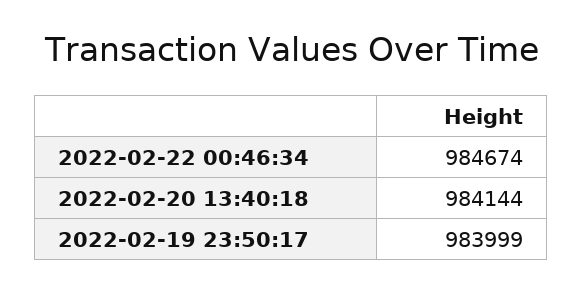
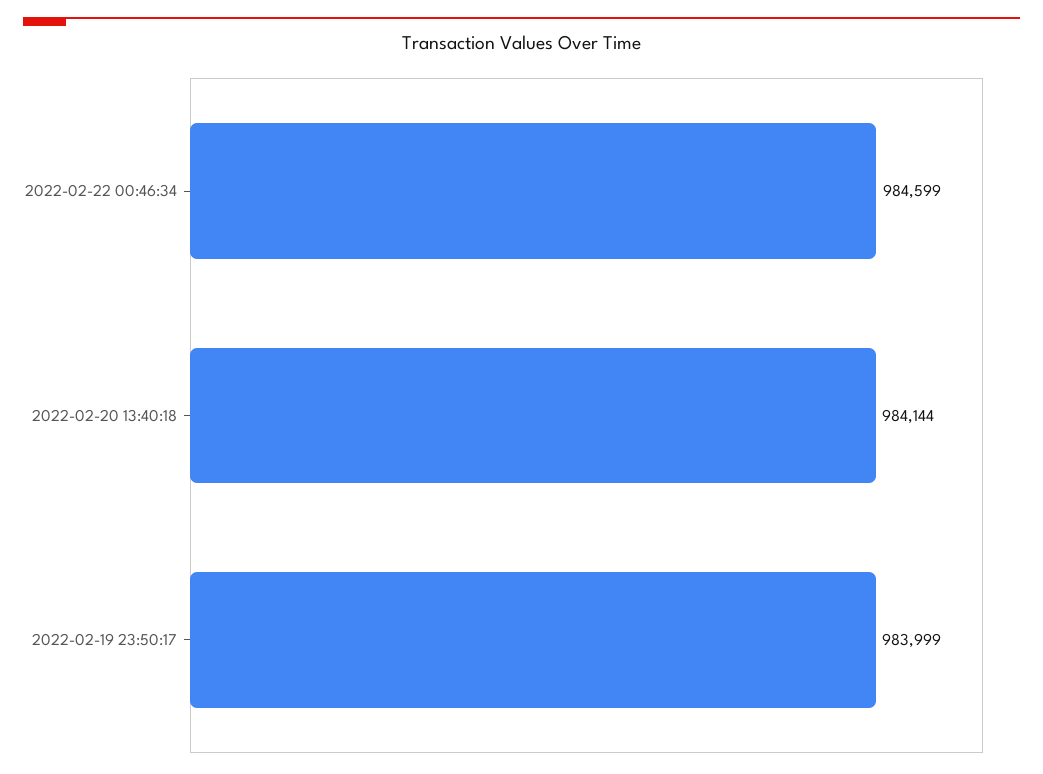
2022-02-22 00:46:34: 984674 -> 984599

